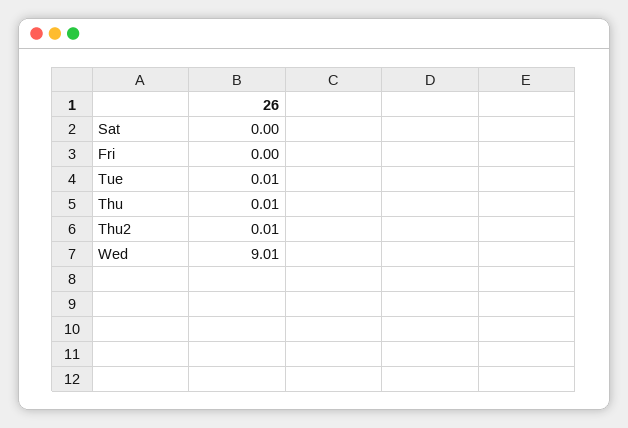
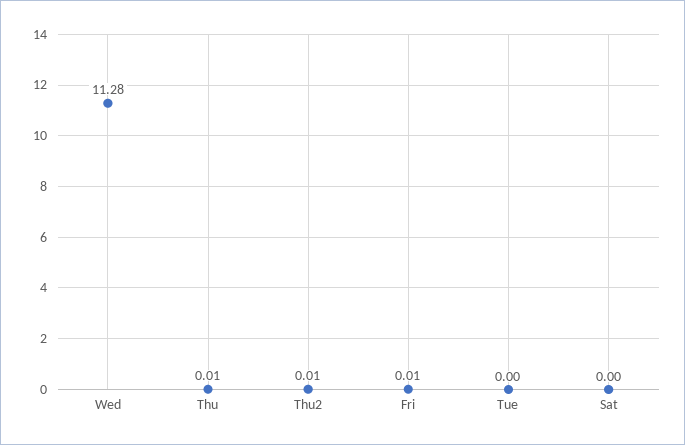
Fri: 0 -> 0.01
Tue: 0.01 -> 0
Wed: 9.01 -> 11.28

